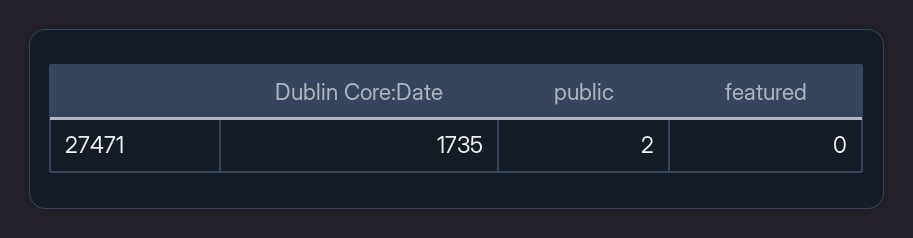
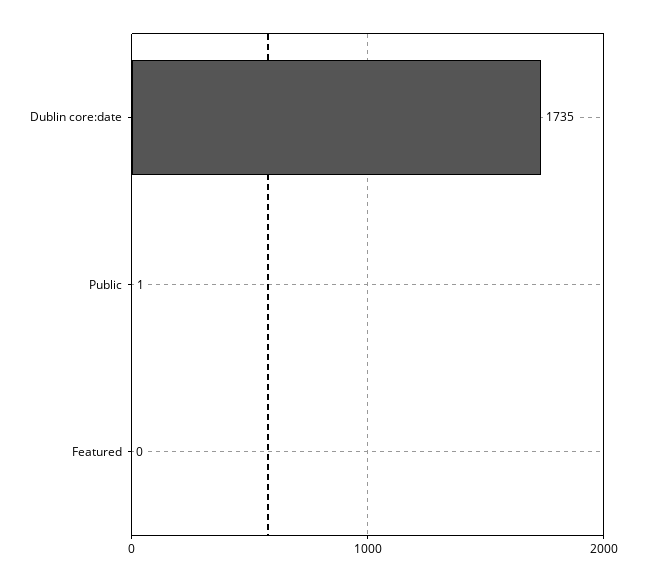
public: 2 -> 1

